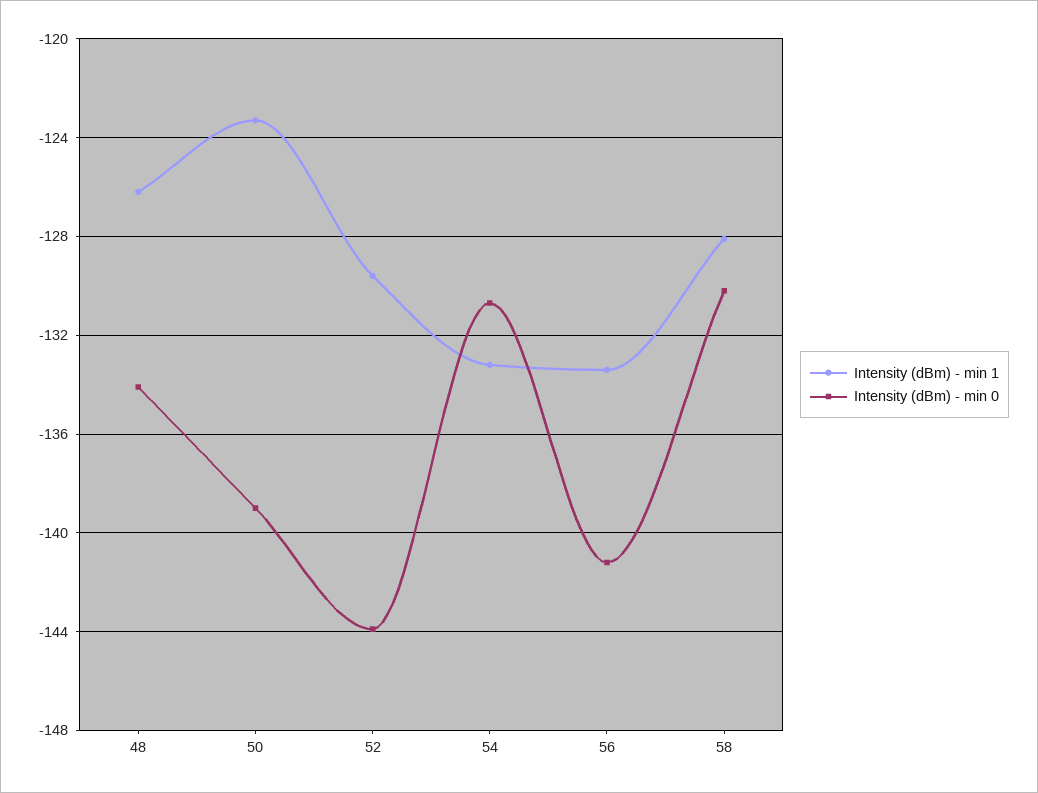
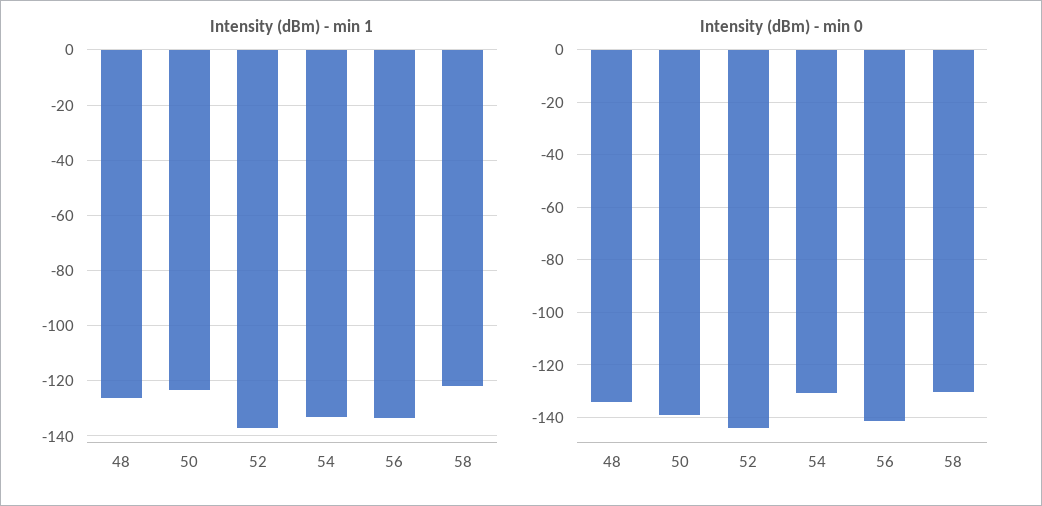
Intensity (dBm) - min 1, 52: -129.5 -> -137.5
Intensity (dBm) - min 1, 58: -128 -> -122.5

